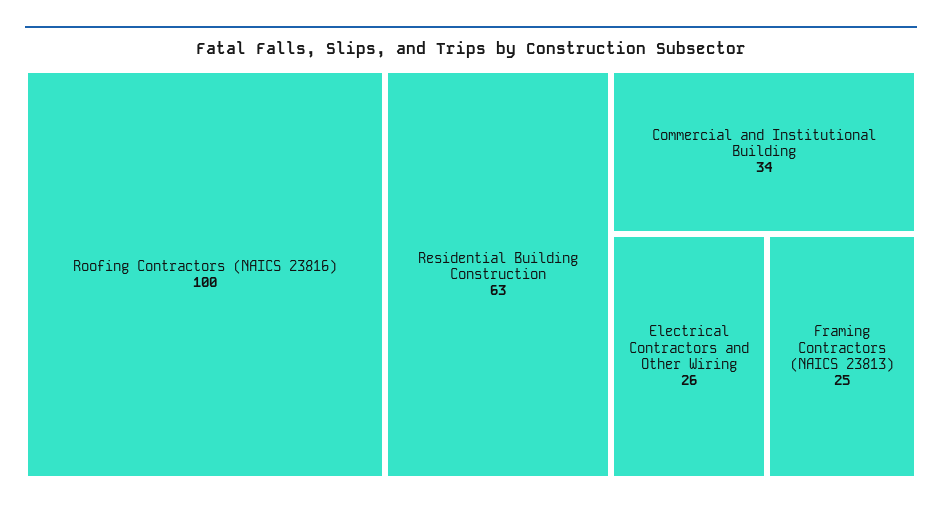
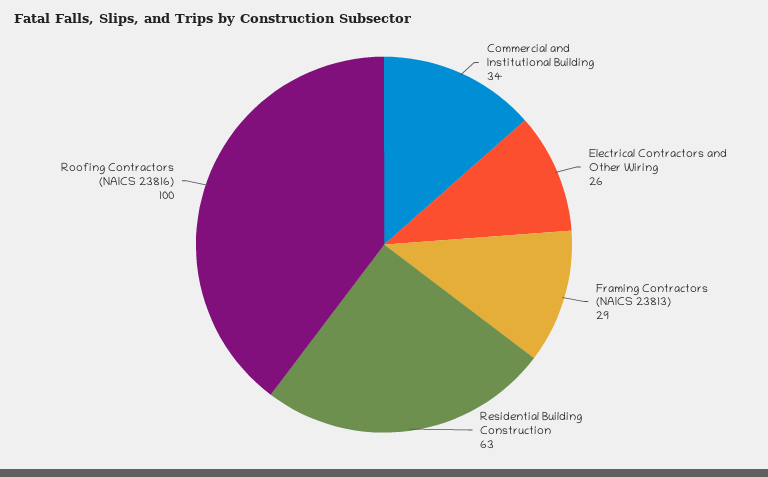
Framing Contractors (NAICS 23813): 25 -> 29

